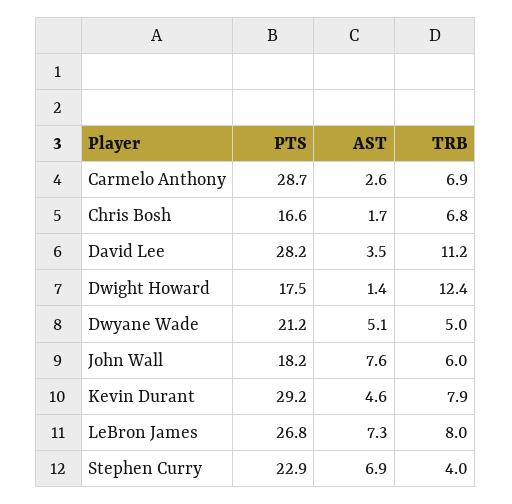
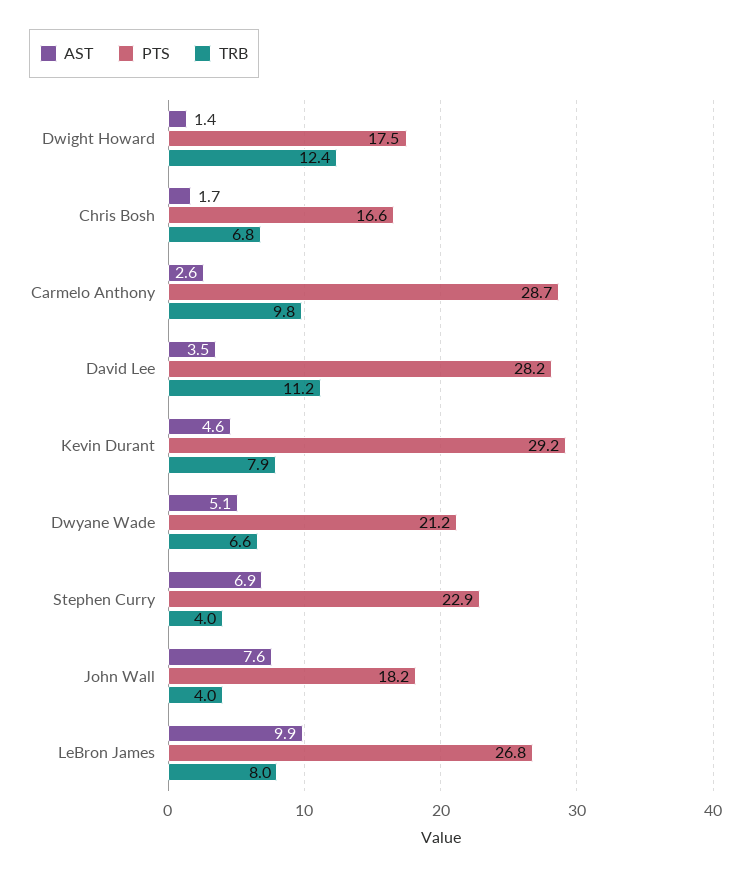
TRB, Carmelo Anthony: 6.9 -> 9.8
TRB, Dwyane Wade: 5 -> 6.6
TRB, John Wall: 6 -> 4
AST, LeBron James: 7.3 -> 9.9

